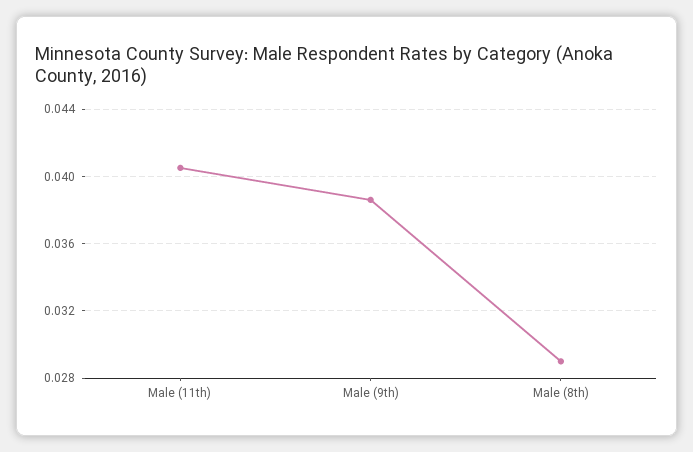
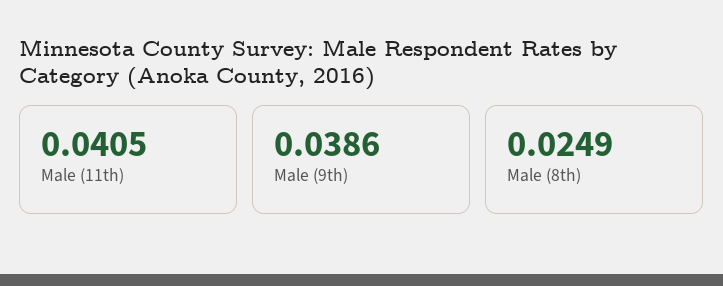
Male (8th): 0.029 -> 0.0249

